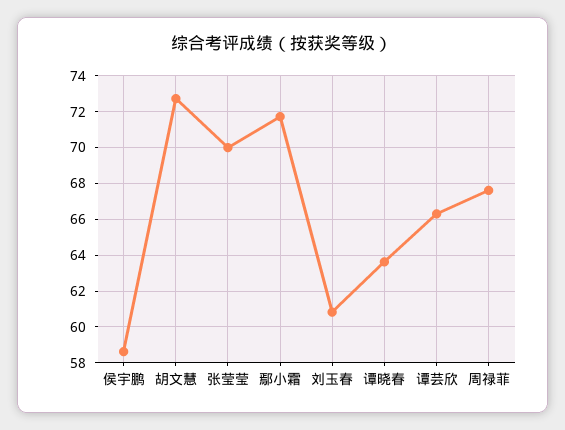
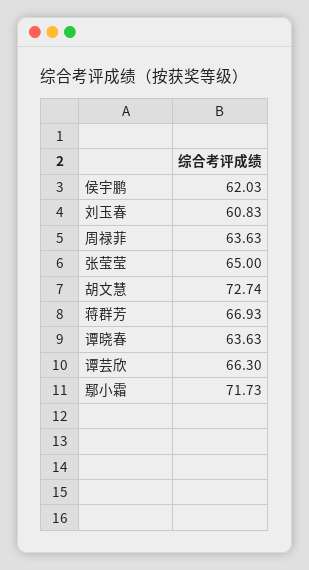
侯宇鹏: 58.5 -> 62.03
张莹莹: 70 -> 65
周禄菲: 67.5 -> 63.63
蒋群芳: none -> 66.93

